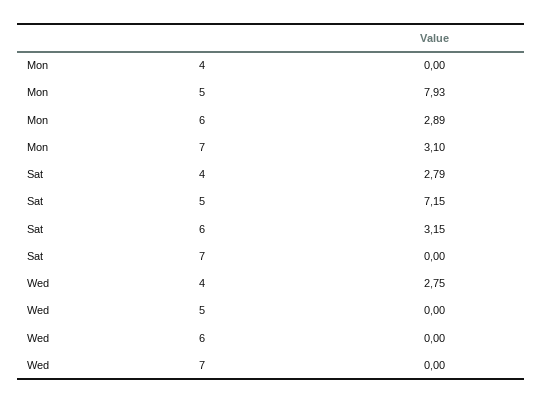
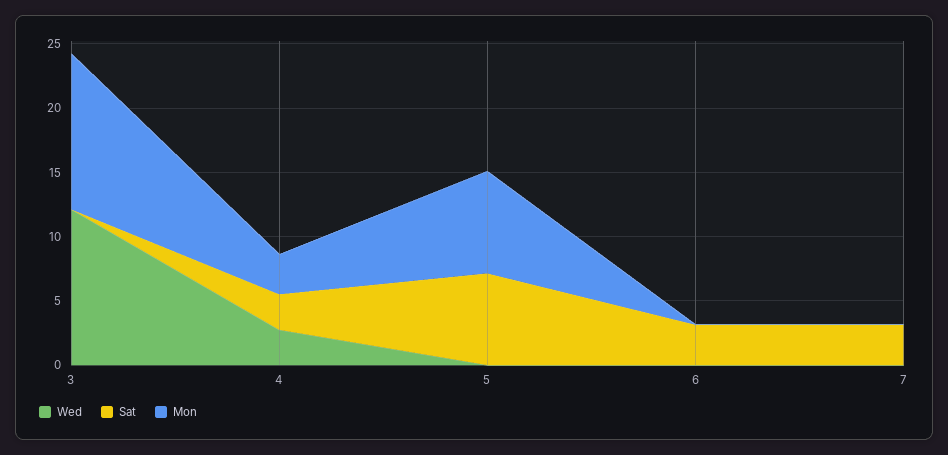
Mon, 4: 0 -> 3
Mon, 6: 2.89 -> 0
Mon, 7: 3.1 -> 0
Sat, 7: 0 -> 3
Wed, 3: none -> 12
Sat, 3: none -> 0
Mon, 3: none -> 12

